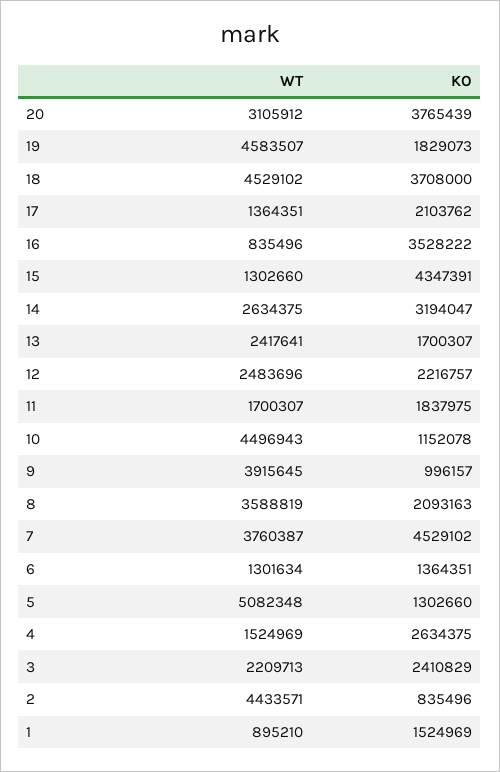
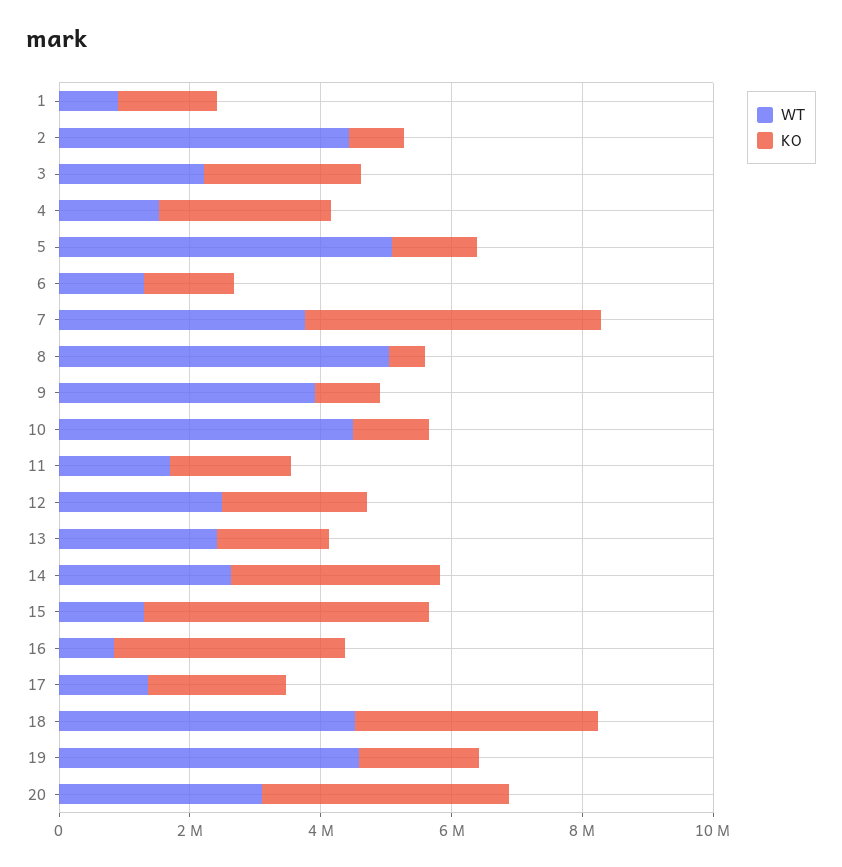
WT, 8: 3588819 -> 5000000
KO, 8: 2093163 -> 500000

